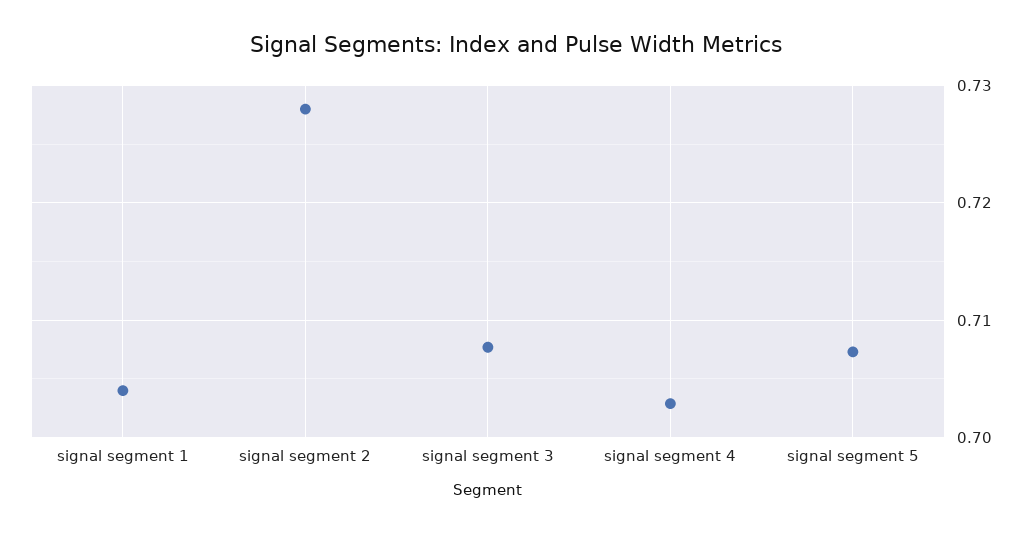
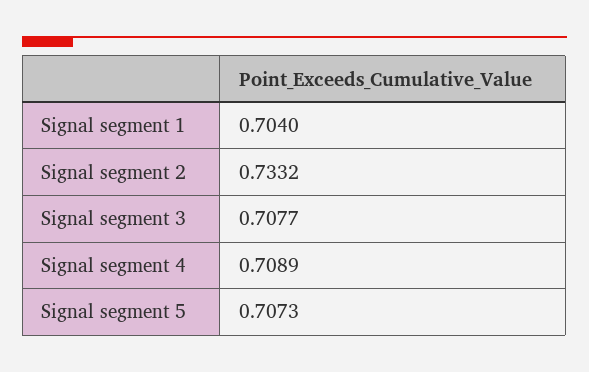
signal segment 2: 0.728 -> 0.7332
signal segment 4: 0.703 -> 0.7089

